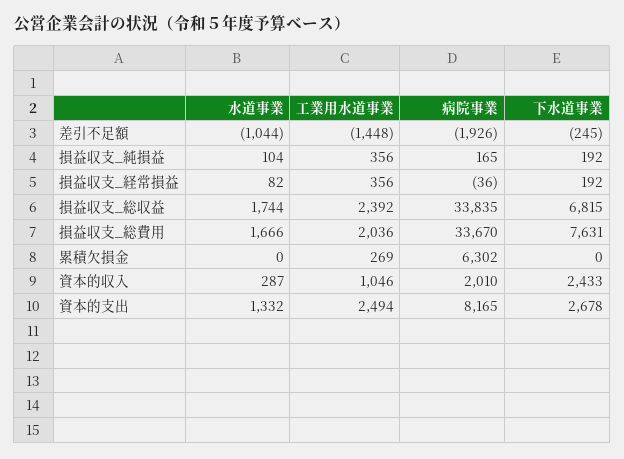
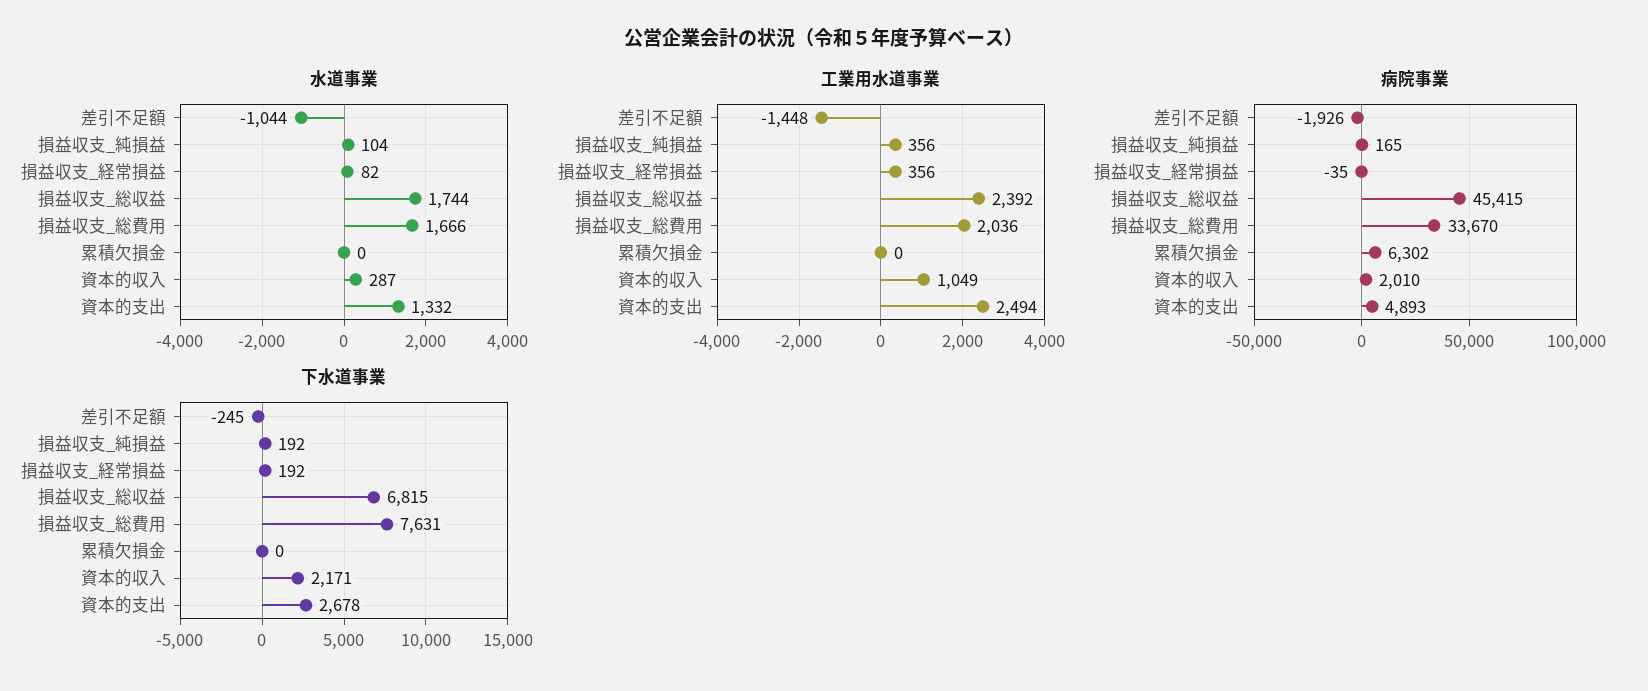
病院事業, 損益収支_経常損益: -36 -> -35
病院事業, 損益収支_総収益: 33835 -> 45415
工業用水道事業, 累積欠損金: 269 -> 0
工業用水道事業, 資本的収入: 1046 -> 1049
下水道事業, 資本的収入: 2433 -> 2171
病院事業, 資本的支出: 8165 -> 4893

